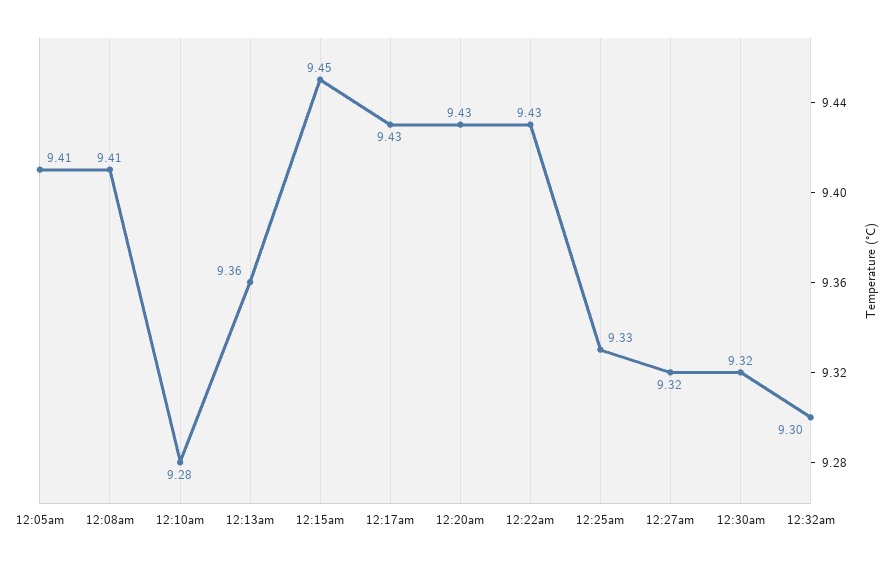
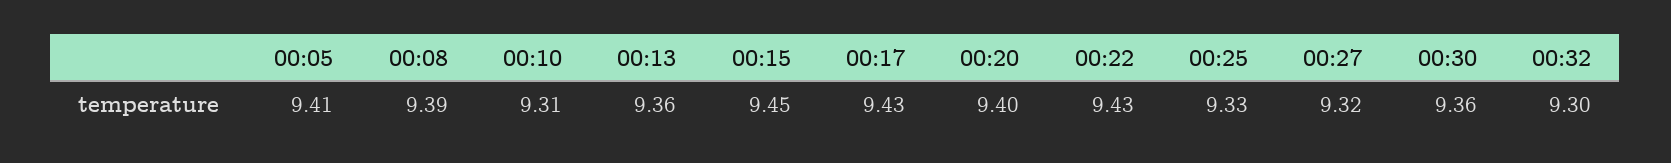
12:08am: 9.41 -> 9.39
12:10am: 9.28 -> 9.31
12:20am: 9.43 -> 9.4
12:30am: 9.32 -> 9.36

